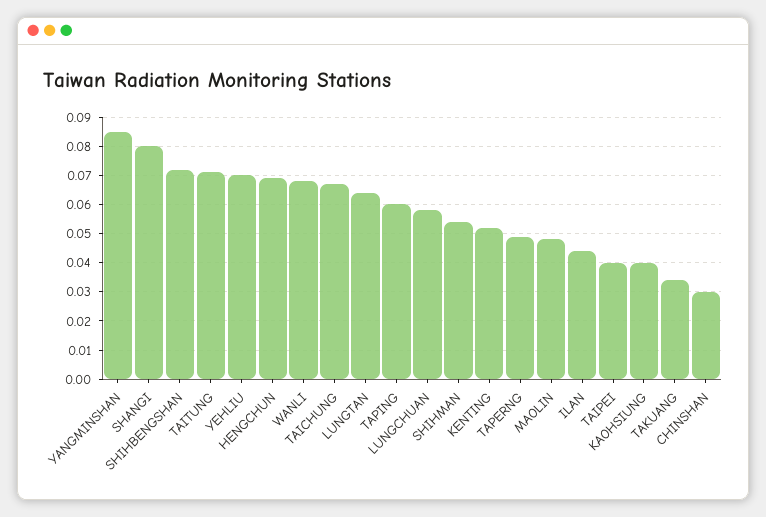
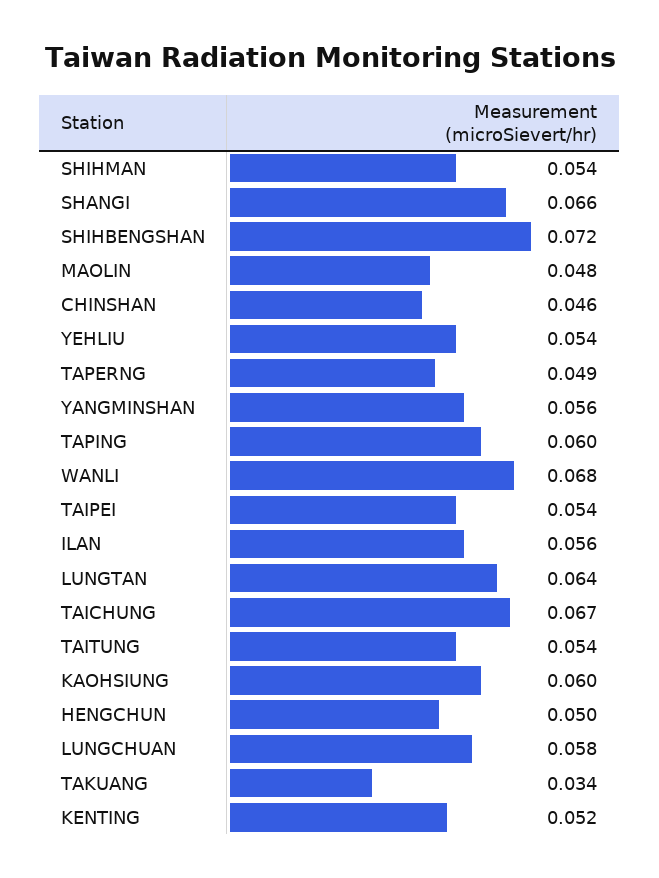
YANGMINSHAN: 0.085 -> 0.056
SHANGI: 0.08 -> 0.066
TAITUNG: 0.07 -> 0.054
YEHLIU: 0.07 -> 0.054
HENGCHUN: 0.07 -> 0.05
ILAN: 0.045 -> 0.056
TAIPEI: 0.04 -> 0.054
KAOHSIUNG: 0.04 -> 0.06
CHINSHAN: 0.03 -> 0.046

